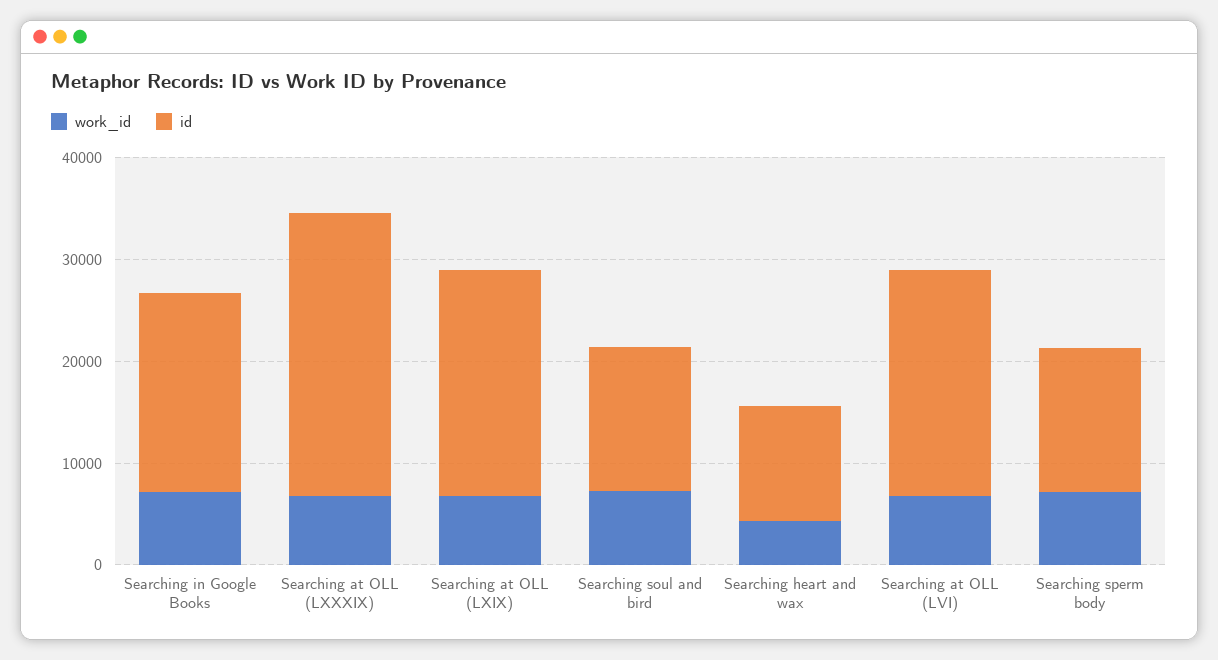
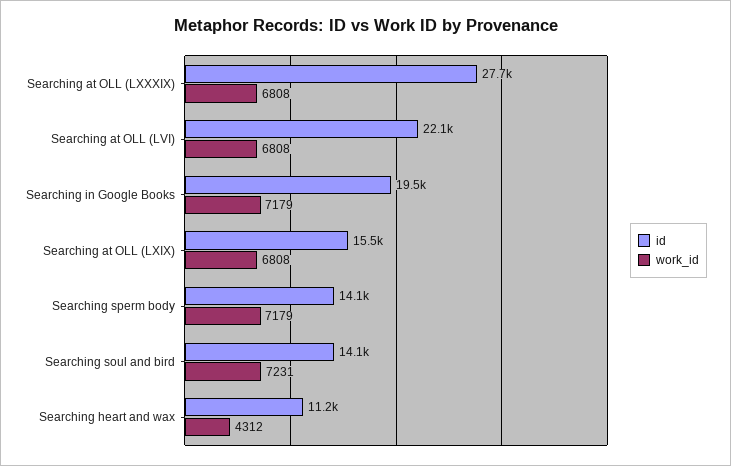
id, Searching at OLL (LXIX): 22000 -> 15500

